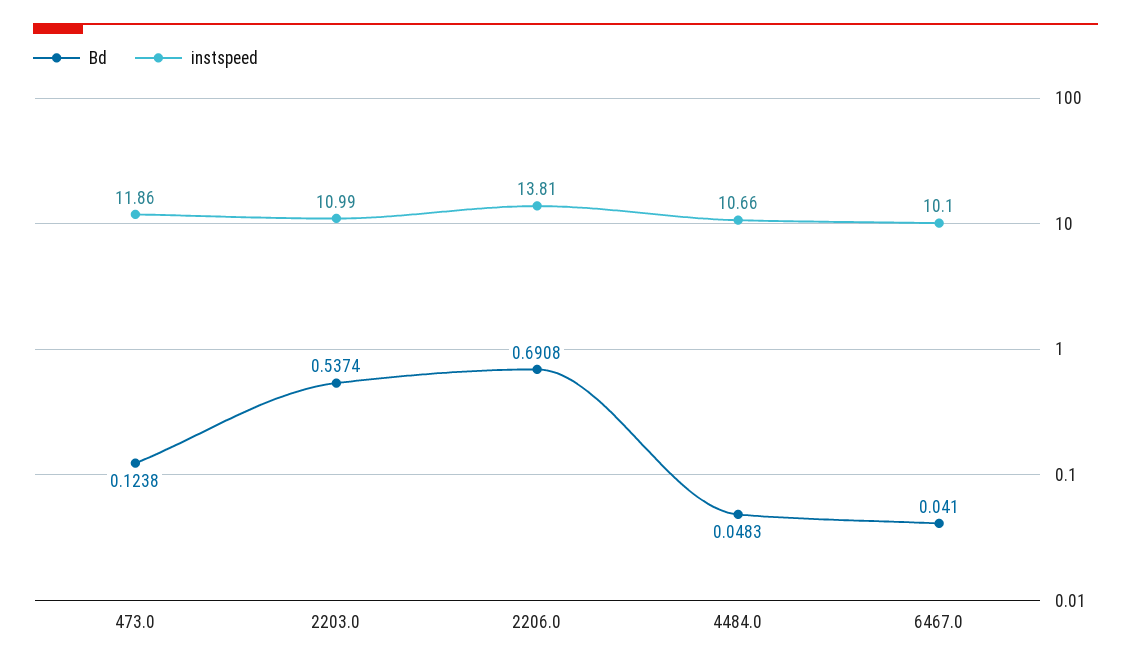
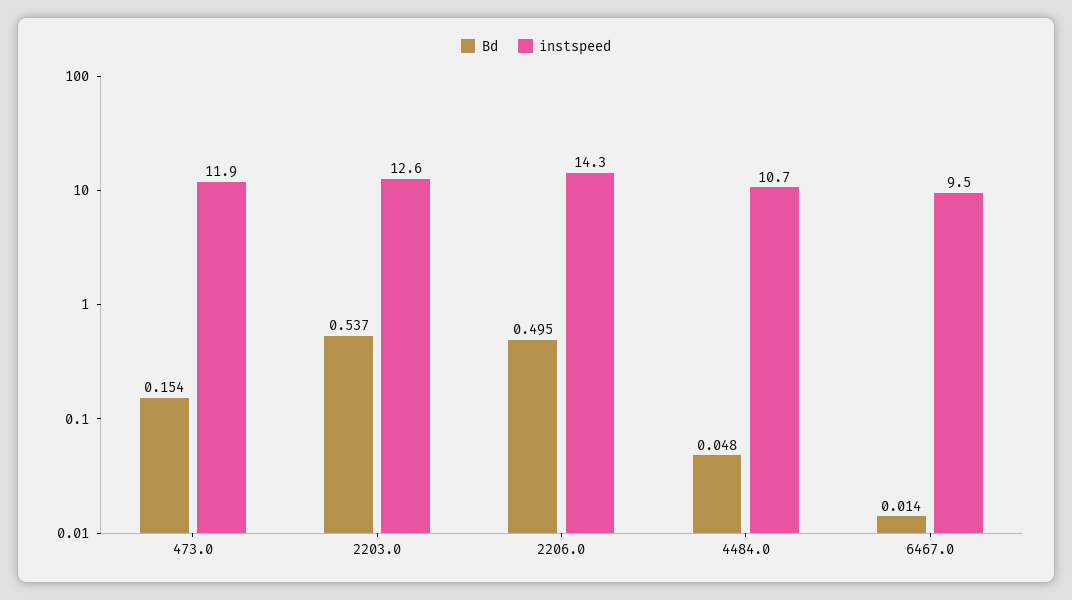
Bd, 473.0: 0.1238 -> 0.154
instspeed, 2203.0: 10.99 -> 12.6
Bd, 2206.0: 0.6908 -> 0.495
instspeed, 2206.0: 13.81 -> 14.3
Bd, 6467.0: 0.041 -> 0.014
instspeed, 6467.0: 10.1 -> 9.5

